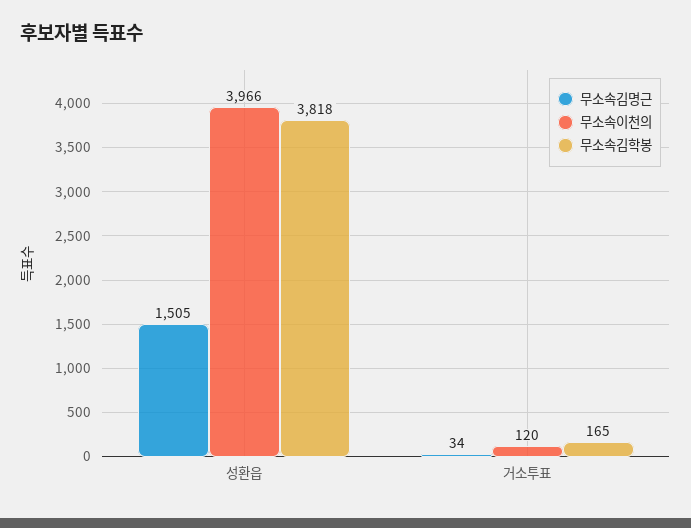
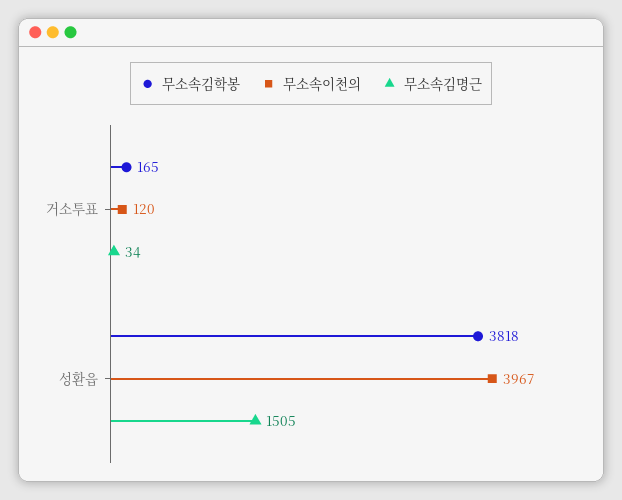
무소속이천의, 성환읍: 3966 -> 3967

